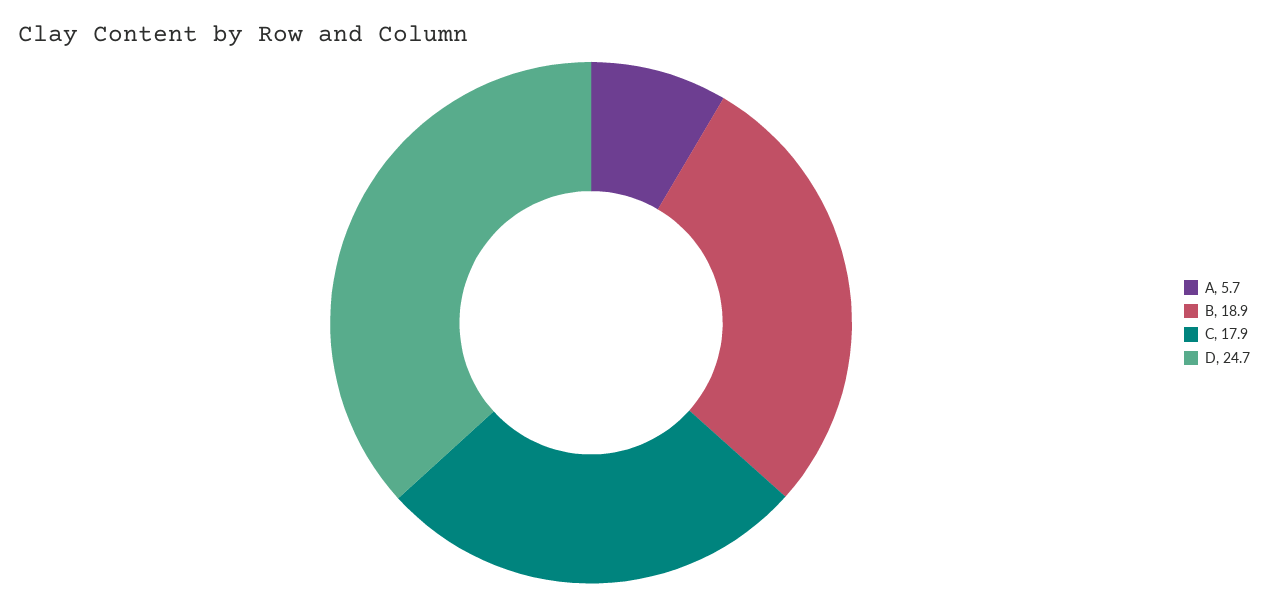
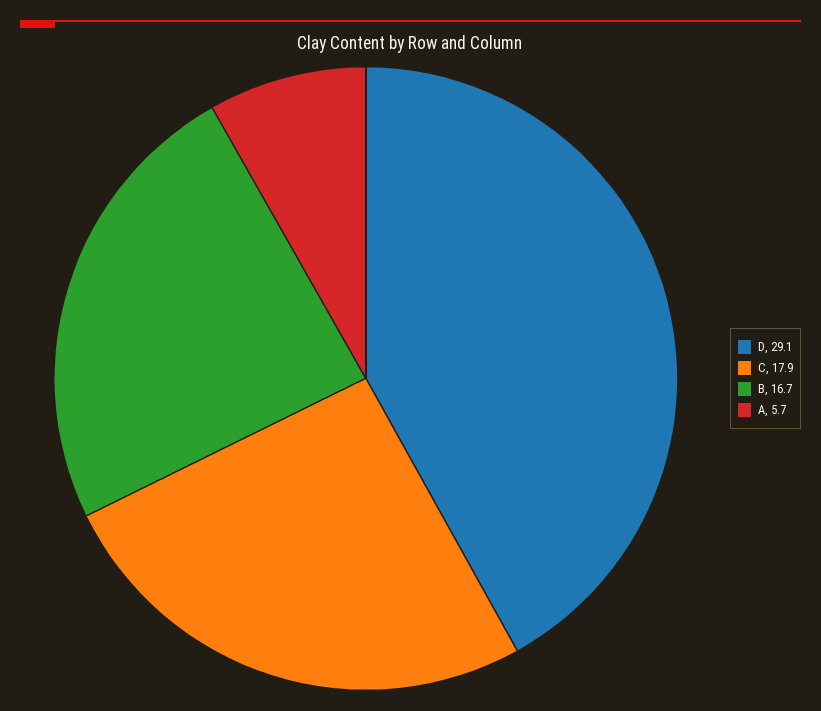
B: 18.9 -> 16.7
D: 24.7 -> 29.1

